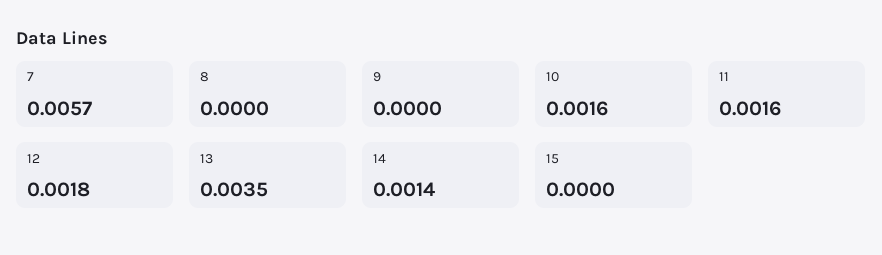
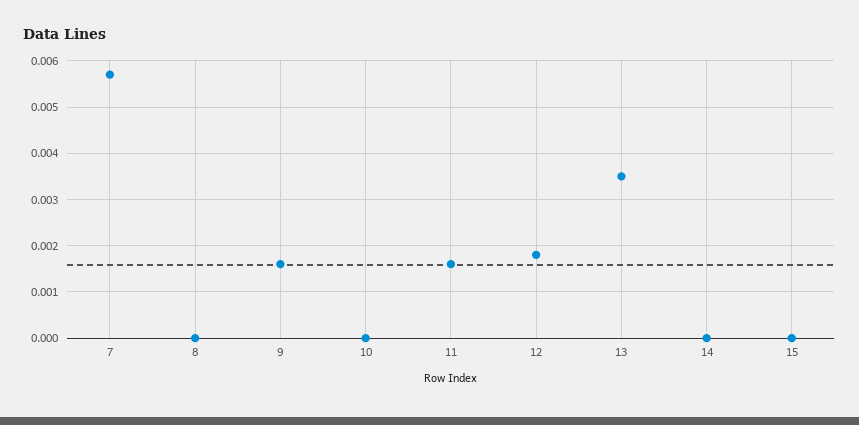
9: 0 -> 0.0015
10: 0.0016 -> 0
14: 0.0014 -> 0

